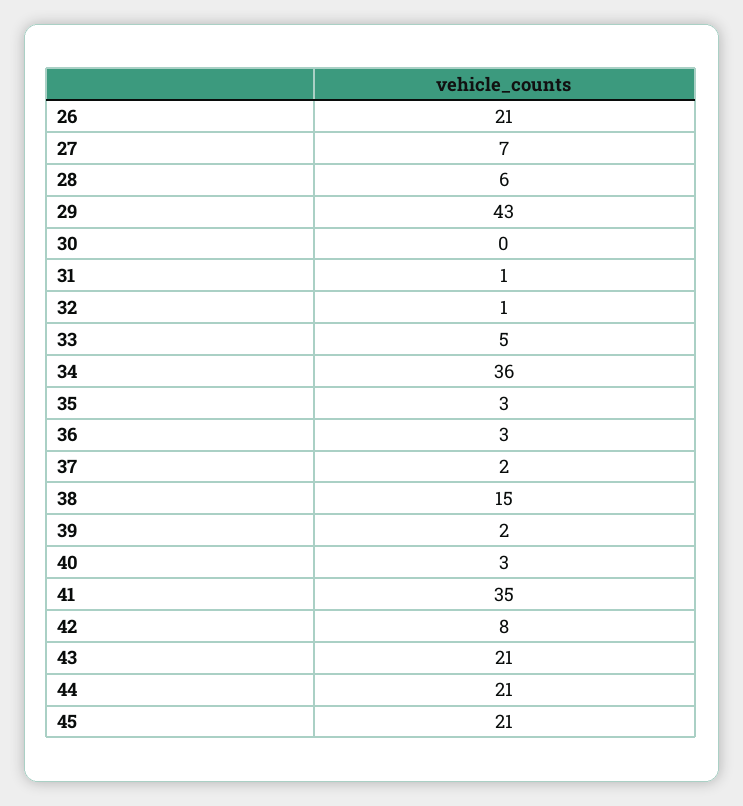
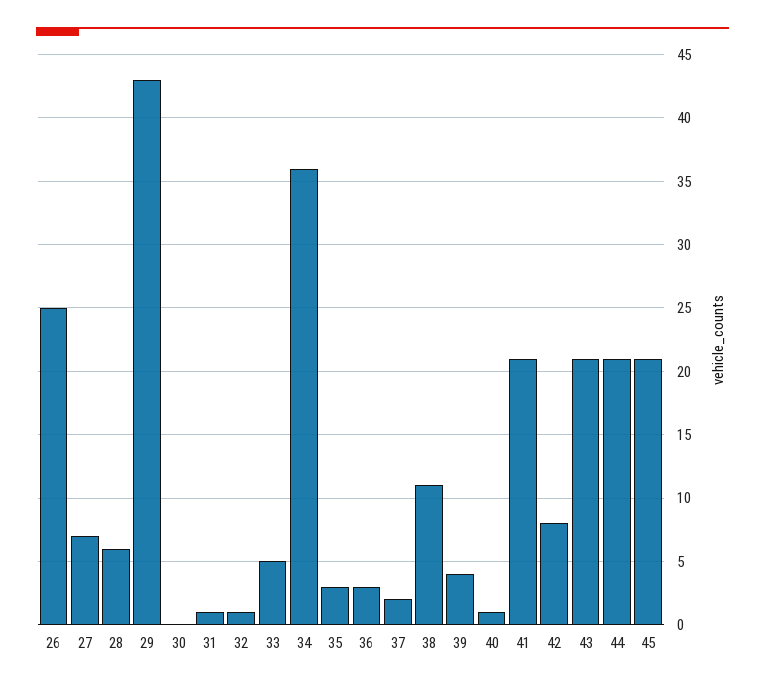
26: 21 -> 25
38: 15 -> 11
39: 2 -> 4
40: 3 -> 1
41: 35 -> 21

